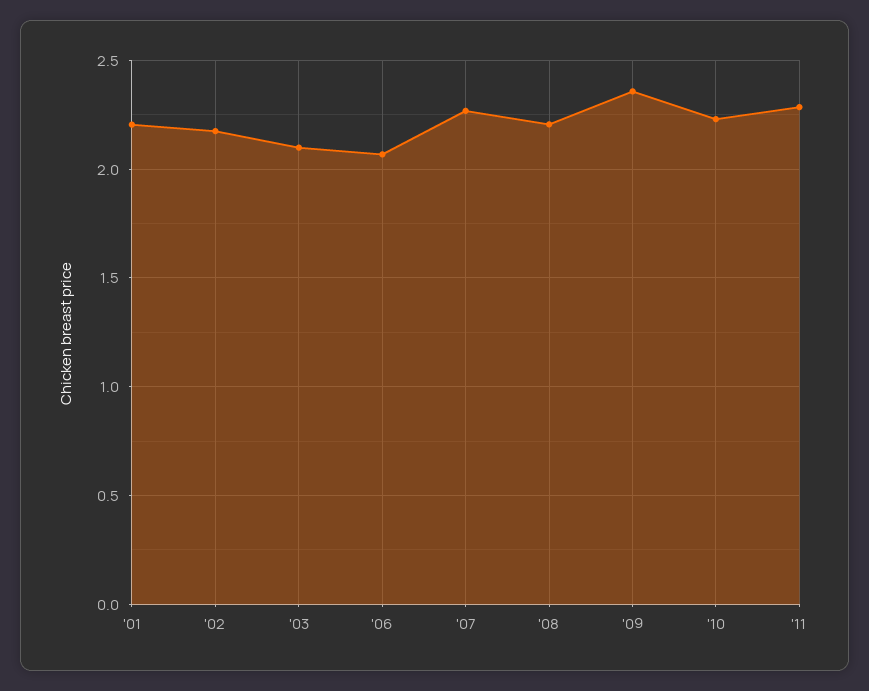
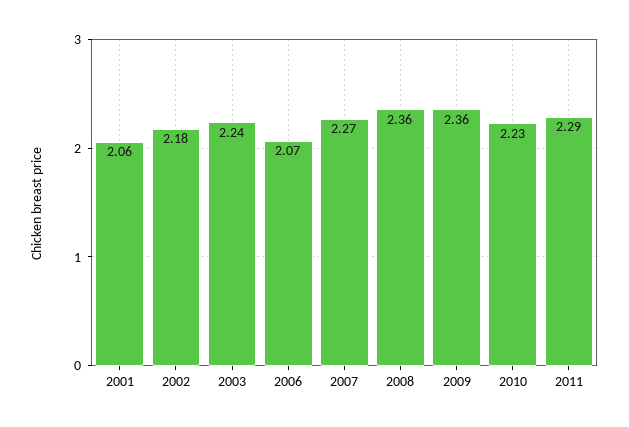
'01: 2.2 -> 2.06
'03: 2.1 -> 2.24
'08: 2.2 -> 2.36

